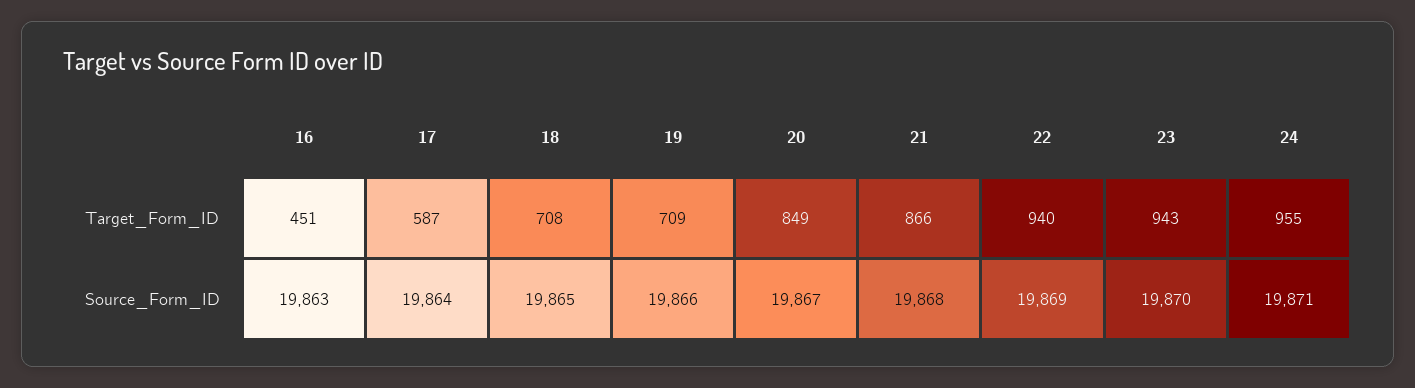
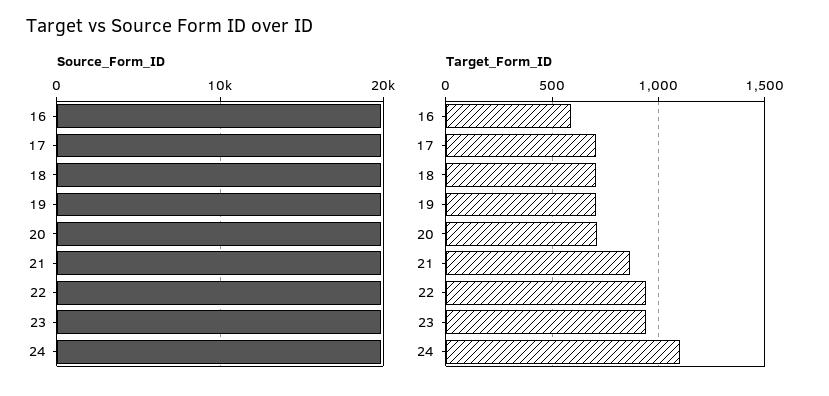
Target_Form_ID, 16: 451 -> 600
Target_Form_ID, 17: 587 -> 700
Target_Form_ID, 20: 849 -> 700
Target_Form_ID, 24: 955 -> 1100

